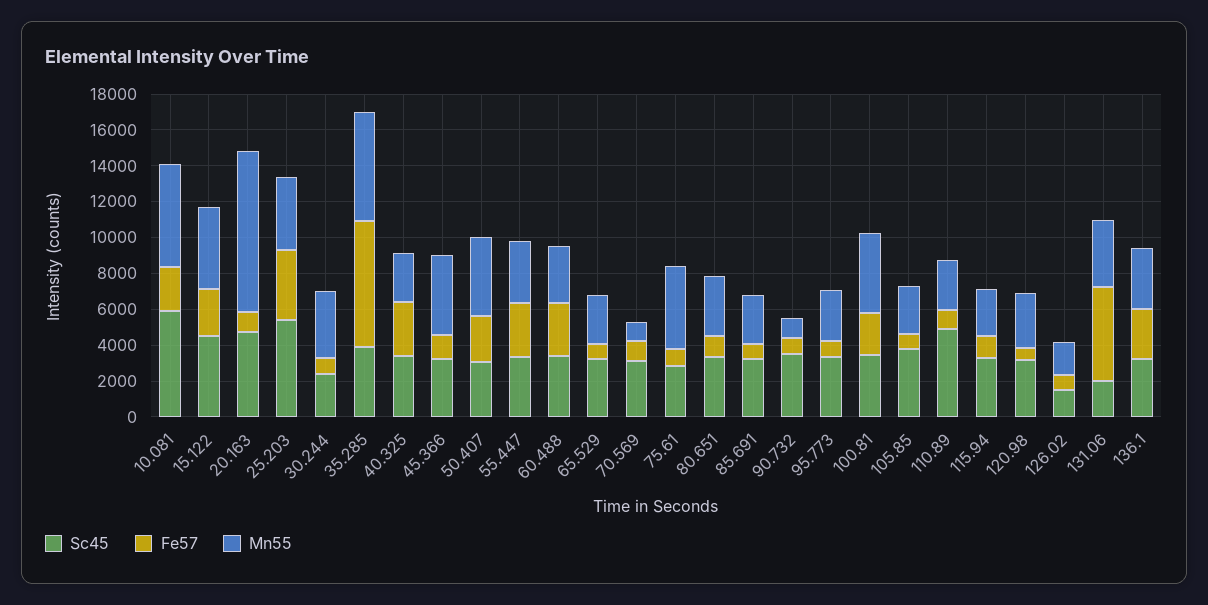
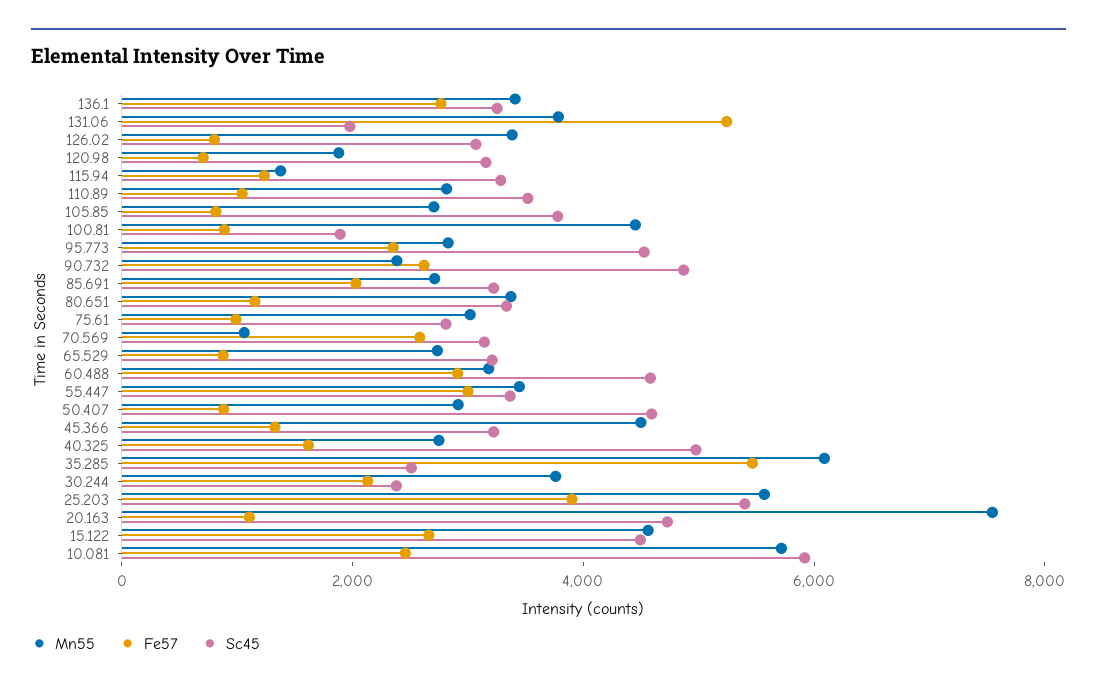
Mn55, 20.163: 9000 -> 7500
Mn55, 25.203: 4000 -> 5500
Fe57, 30.244: 1000 -> 2000
Sc45, 35.285: 4000 -> 2500
Fe57, 35.285: 7000 -> 5500
Sc45, 40.325: 3500 -> 5000
Fe57, 40.325: 3000 -> 1500
Sc45, 50.407: 3000 -> 4500
Fe57, 50.407: 2500 -> 1000
Mn55, 50.407: 4500 -> 3000
Sc45, 60.488: 3500 -> 4500
Fe57, 70.569: 1000 -> 2500
Mn55, 75.61: 4500 -> 3000
Fe57, 85.691: 1000 -> 2000
Sc45, 90.732: 3500 -> 5000
Fe57, 90.732: 1000 -> 2500
Mn55, 90.732: 1000 -> 2500
Sc45, 95.773: 3500 -> 4500
Fe57, 95.773: 1000 -> 2500
Sc45, 100.81: 3500 -> 2000
Fe57, 100.81: 2500 -> 1000
Sc45, 110.89: 5000 -> 3500
Mn55, 115.94: 2500 -> 1500
Mn55, 120.98: 3000 -> 2000
Sc45, 126.02: 1500 -> 3000
Mn55, 126.02: 2000 -> 3500

